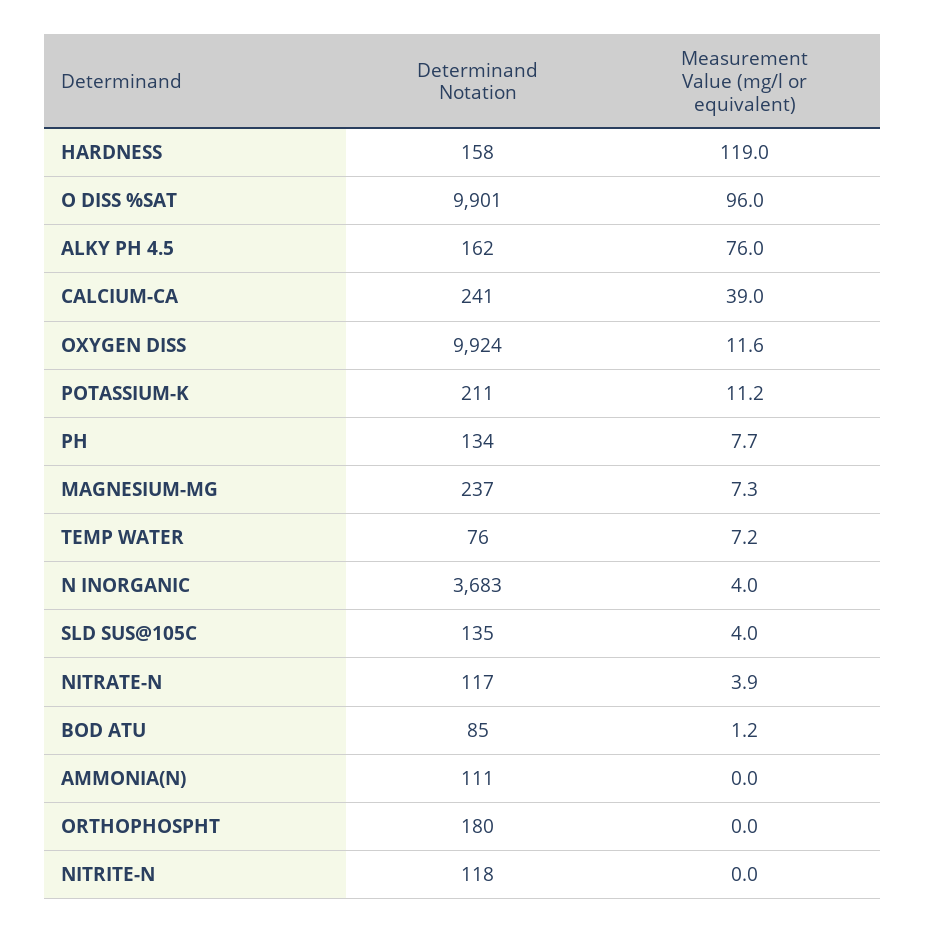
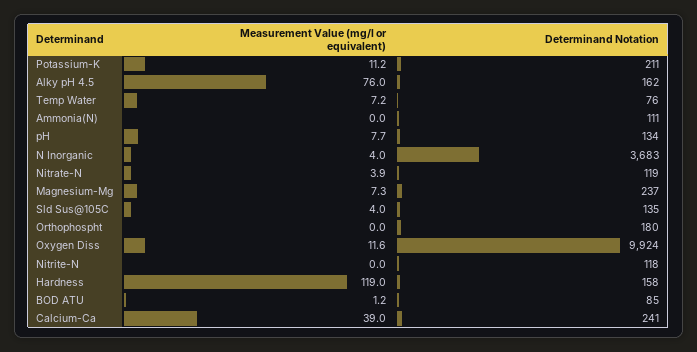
Determinand Notation, O DISS %SAT: 9901 -> none
Measurement Value (mg/l or equivalent), O DISS %SAT: 96 -> none
Determinand Notation, NITRATE-N: 117 -> 119

